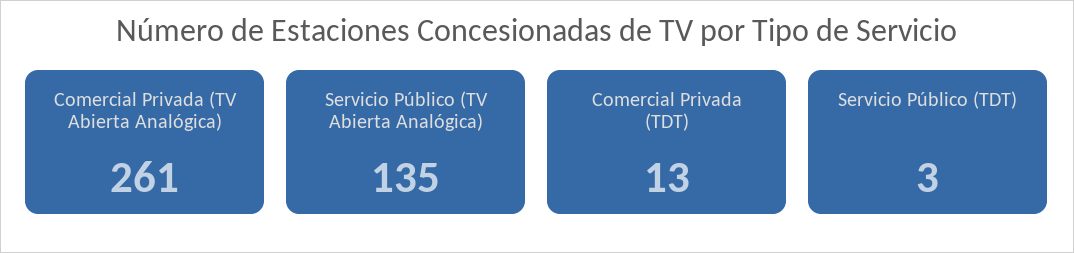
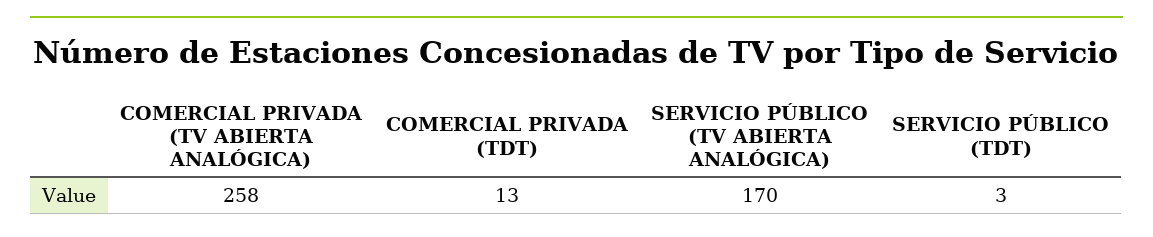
Comercial Privada (TV Abierta Analógica): 261 -> 258
Servicio Público (TV Abierta Analógica): 135 -> 170

